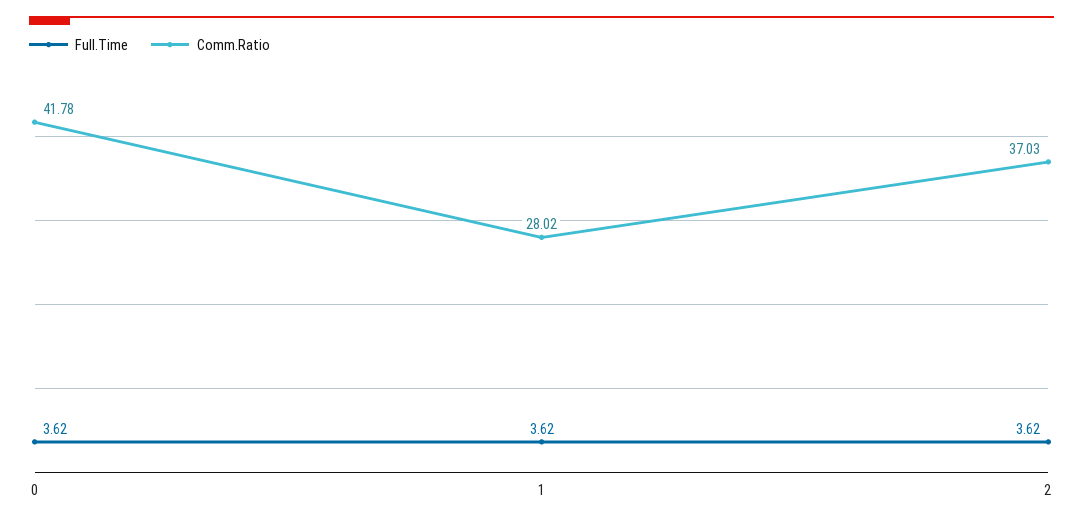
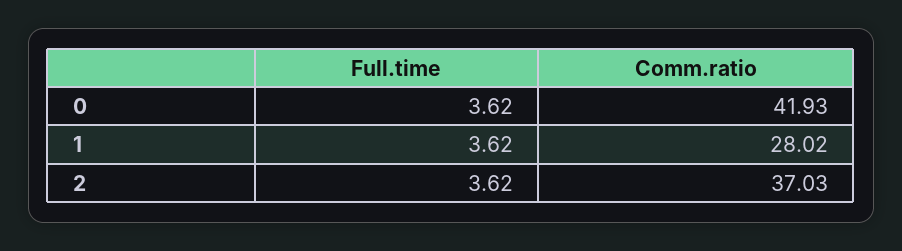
Comm.Ratio, 0: 41.78 -> 41.93

